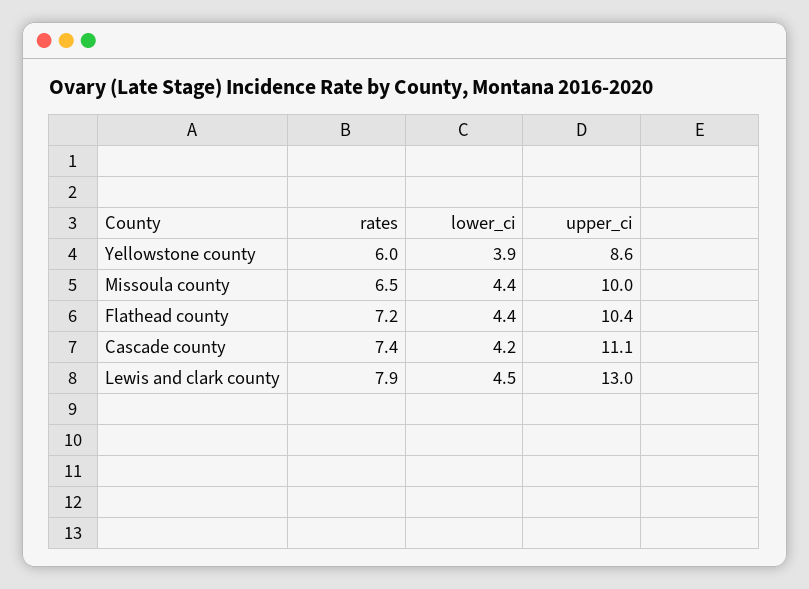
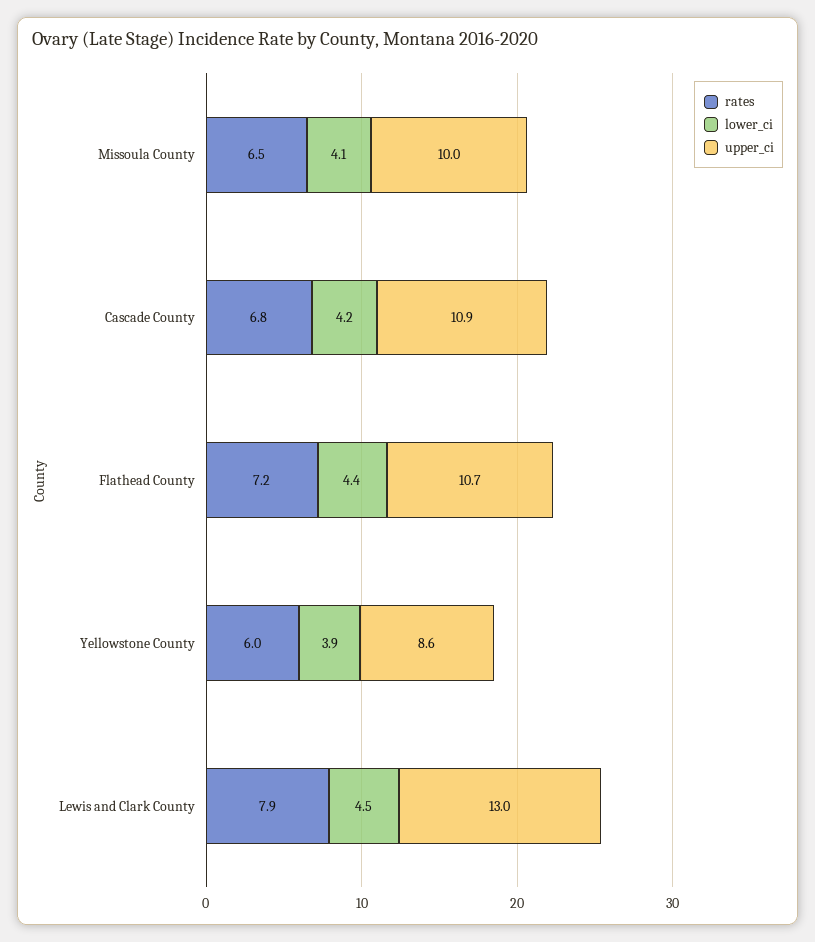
lower_ci, Missoula county: 4.4 -> 4.1
upper_ci, Flathead county: 10.4 -> 10.7
rates, Cascade county: 7.4 -> 6.8
upper_ci, Cascade county: 11.1 -> 10.9

